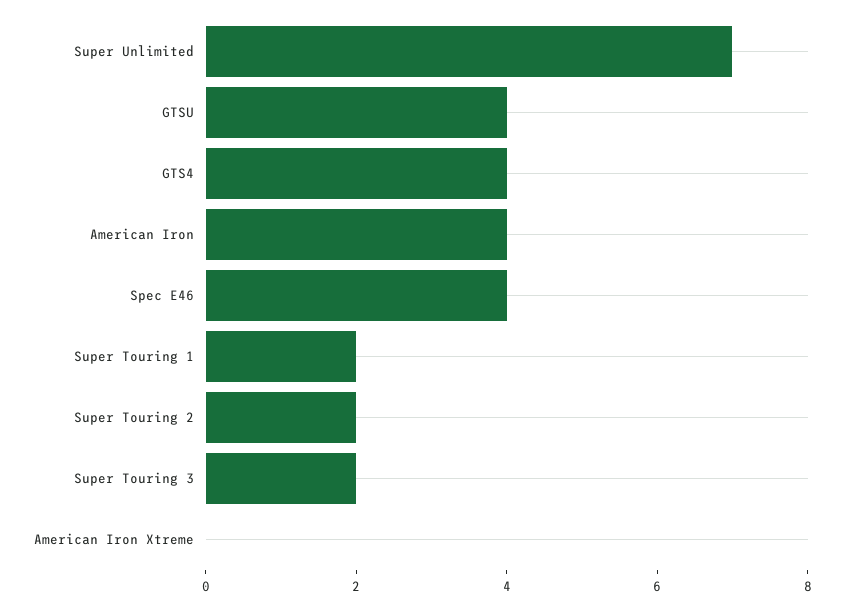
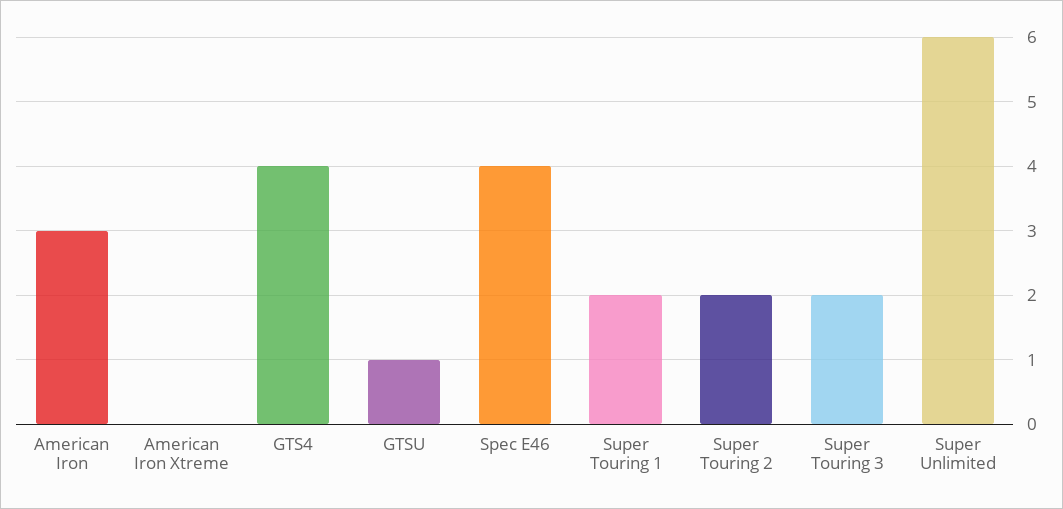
Super Unlimited: 7 -> 6
GTSU: 4 -> 1
American Iron: 4 -> 3

